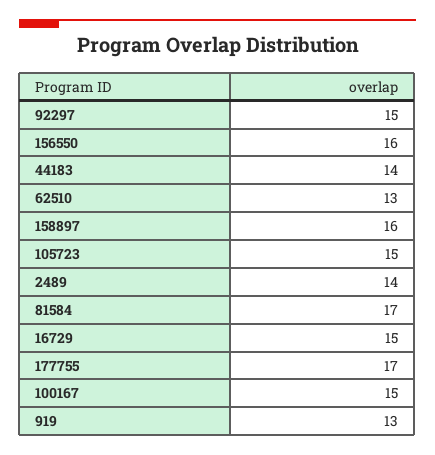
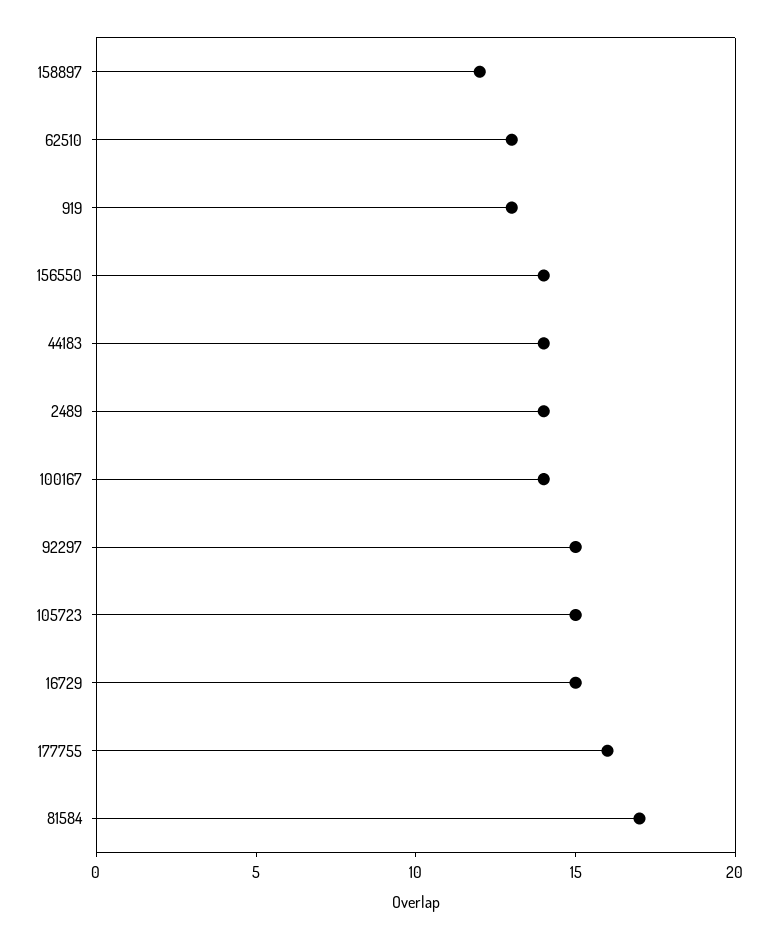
156550: 16 -> 14
158897: 16 -> 12
177755: 17 -> 16
100167: 15 -> 14

